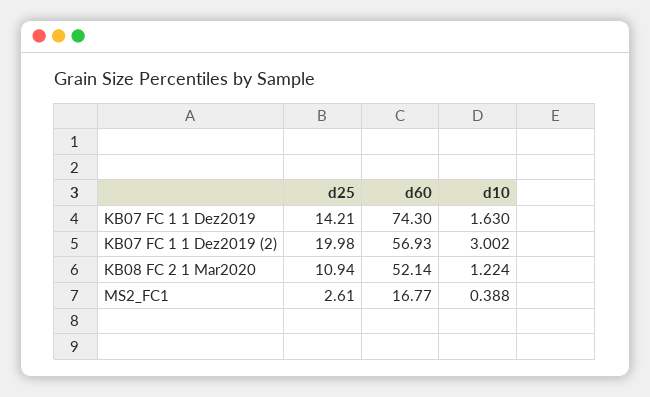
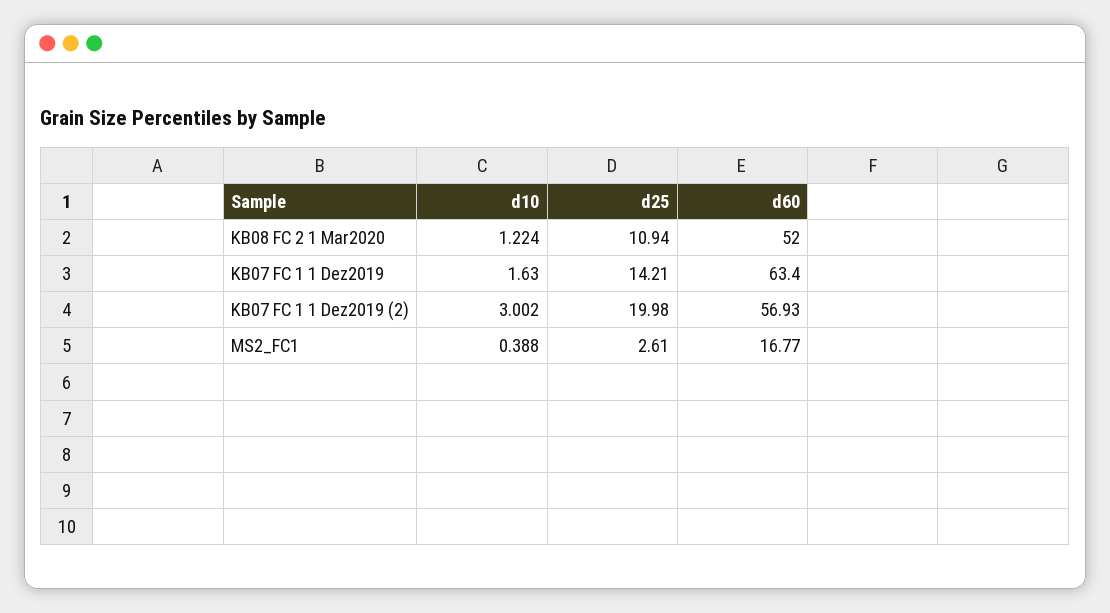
d60, KB07 FC 1 1 Dez2019: 74.3 -> 63.4
d60, KB08 FC 2 1 Mar2020: 52.14 -> 52

